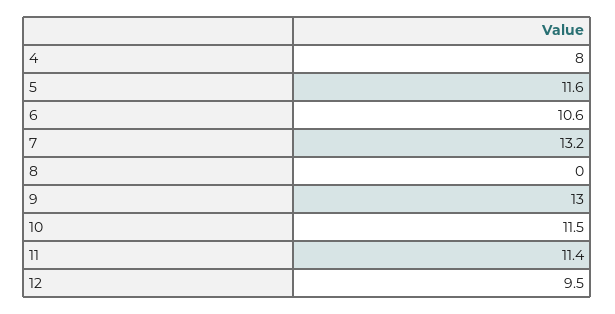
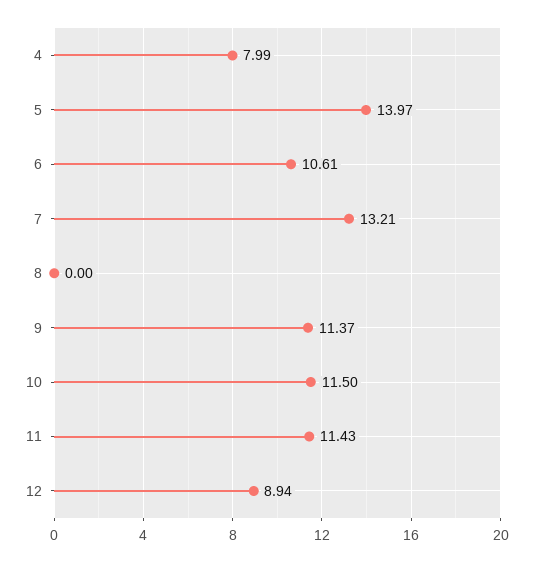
5: 11.6 -> 13.97
9: 13 -> 11.37
12: 9.5 -> 8.94

